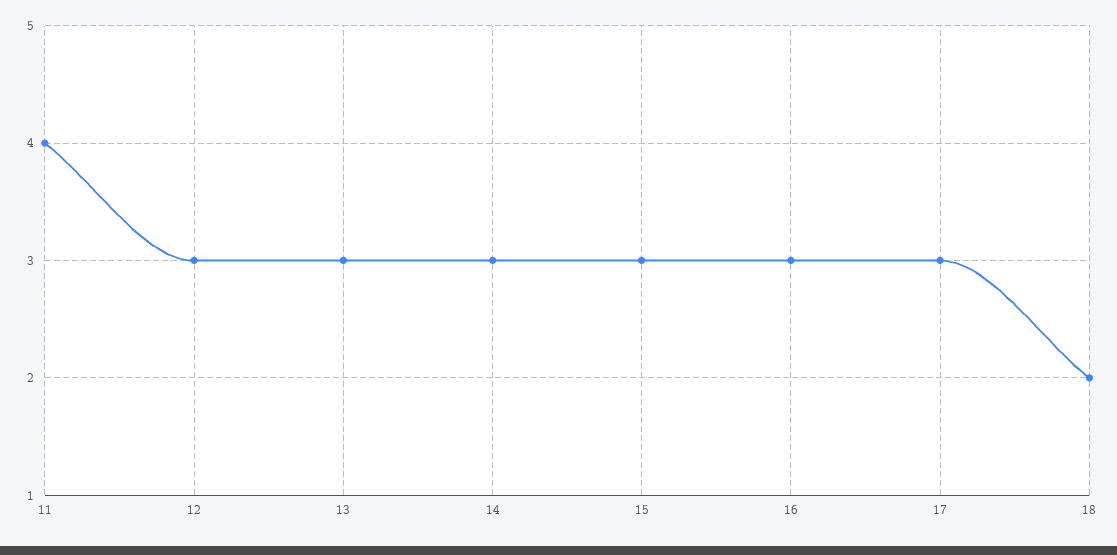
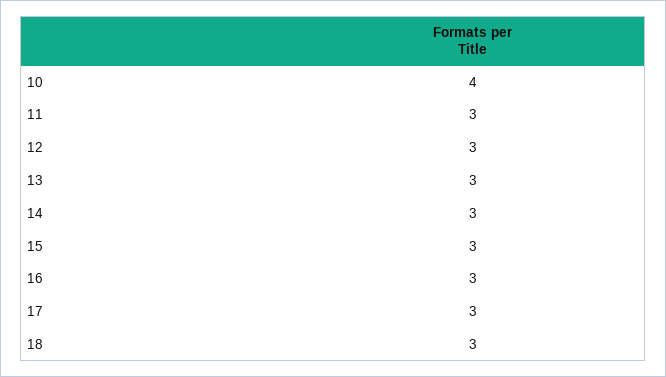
11: 4 -> 3
18: 2 -> 3
10: none -> 4

